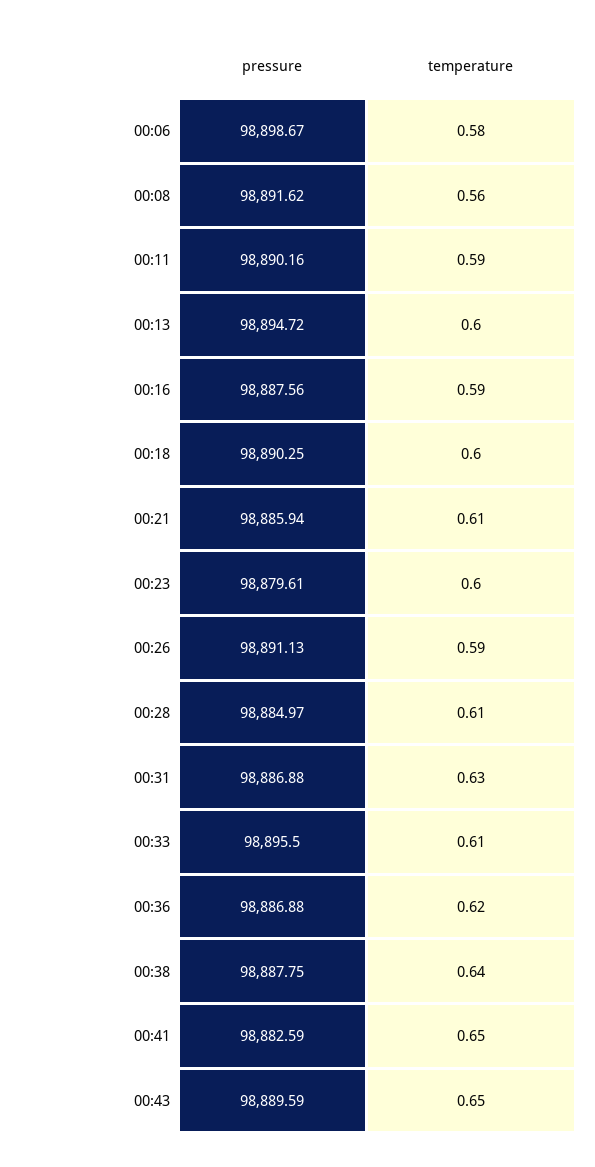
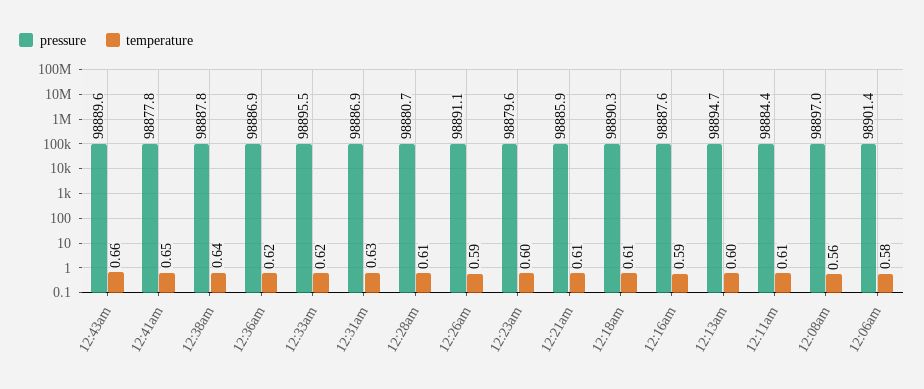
pressure, 00:06: 98898.67 -> 98901.4
pressure, 00:08: 98891.62 -> 98897
pressure, 00:11: 98890.16 -> 98884.4
temperature, 00:11: 0.59 -> 0.61
temperature, 00:18: 0.6 -> 0.61
pressure, 00:28: 98884.97 -> 98880.7
temperature, 00:33: 0.61 -> 0.62
pressure, 00:41: 98882.59 -> 98877.8
temperature, 00:43: 0.65 -> 0.66

